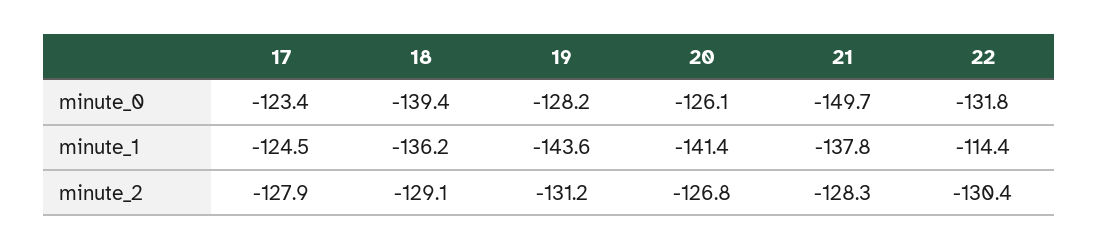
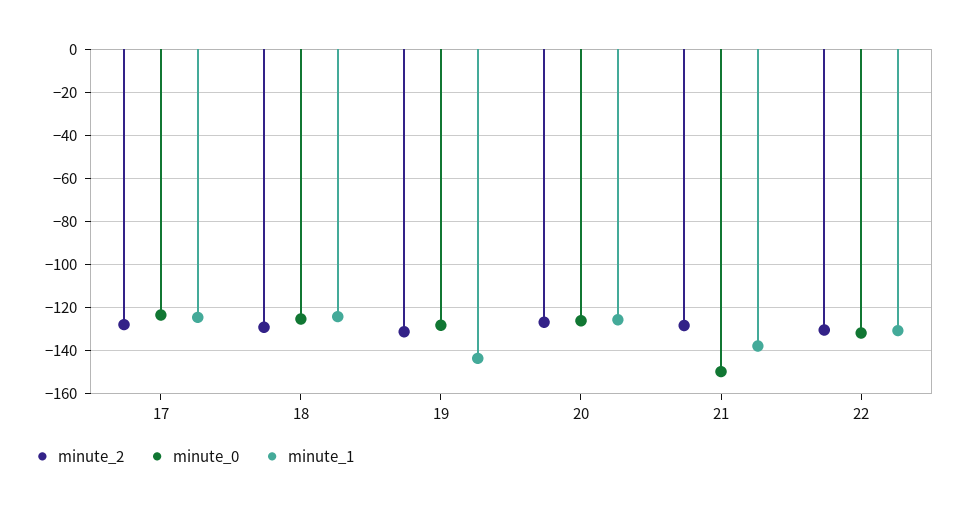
minute_0, 18: -139.4 -> -125
minute_1, 18: -136.2 -> -125
minute_1, 20: -141.4 -> -125
minute_1, 22: -114.4 -> -130

